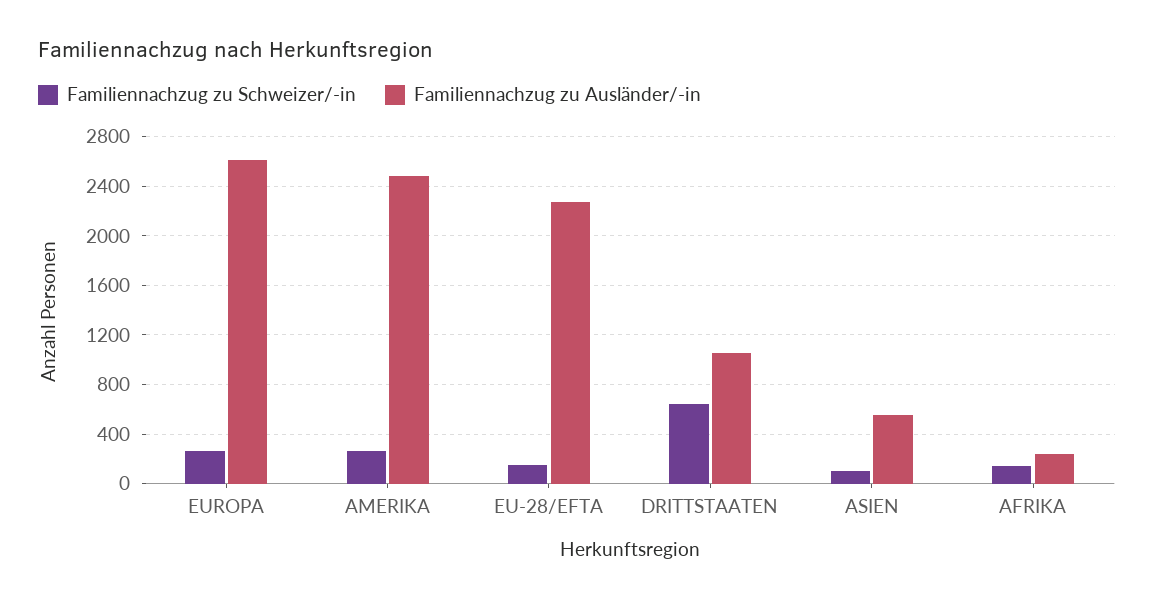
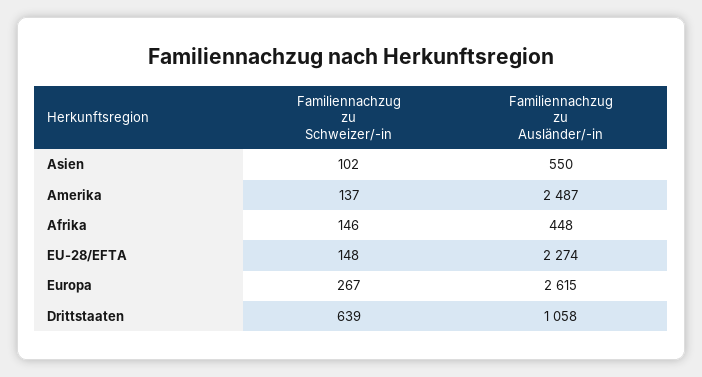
Familiennachzug zu Schweizer/-in, AMERIKA: 250 -> 137
Familiennachzug zu Ausländer/-in, AFRIKA: 250 -> 448

